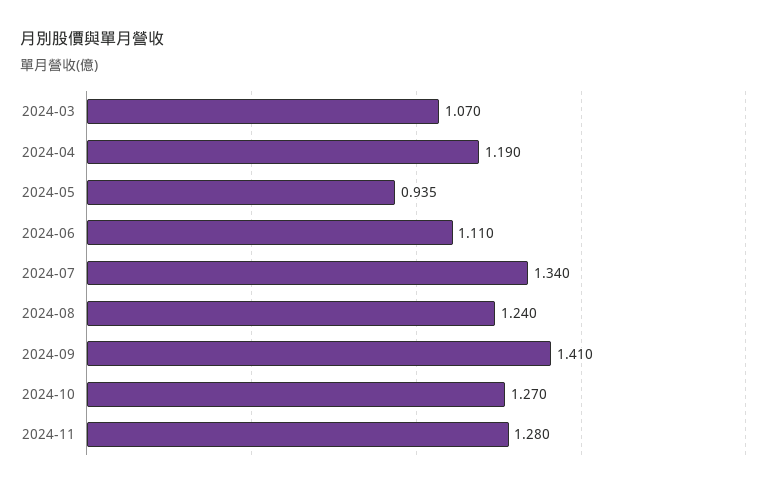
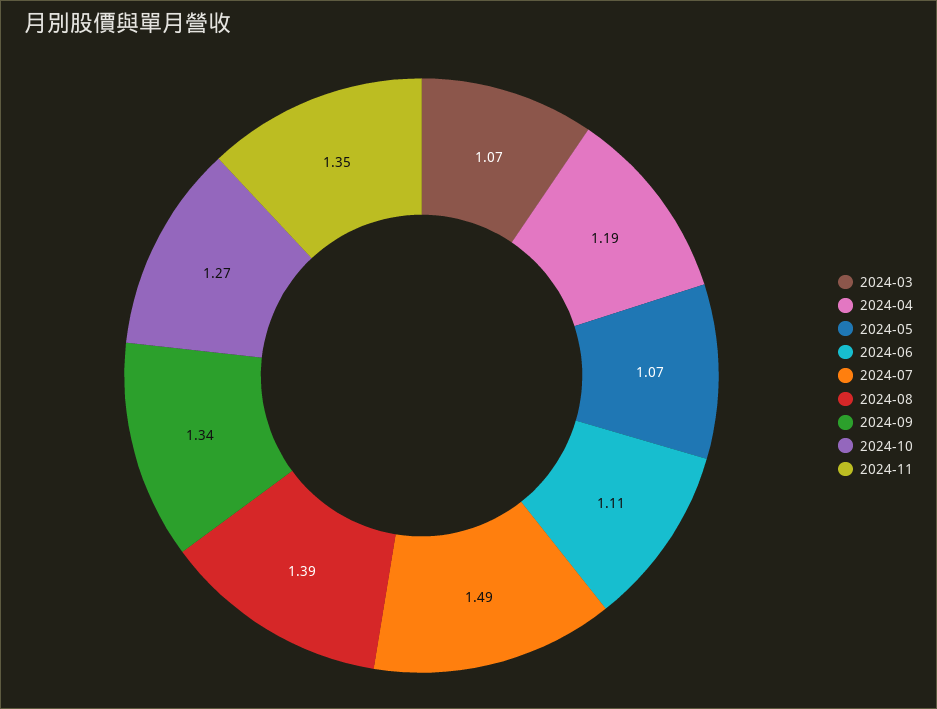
2024-05: 0.935 -> 1.07
2024-07: 1.34 -> 1.49
2024-08: 1.24 -> 1.39
2024-09: 1.41 -> 1.34
2024-11: 1.28 -> 1.35

